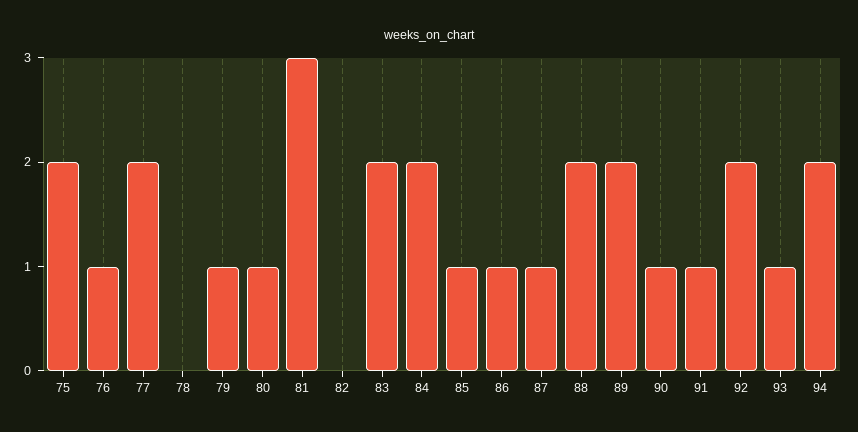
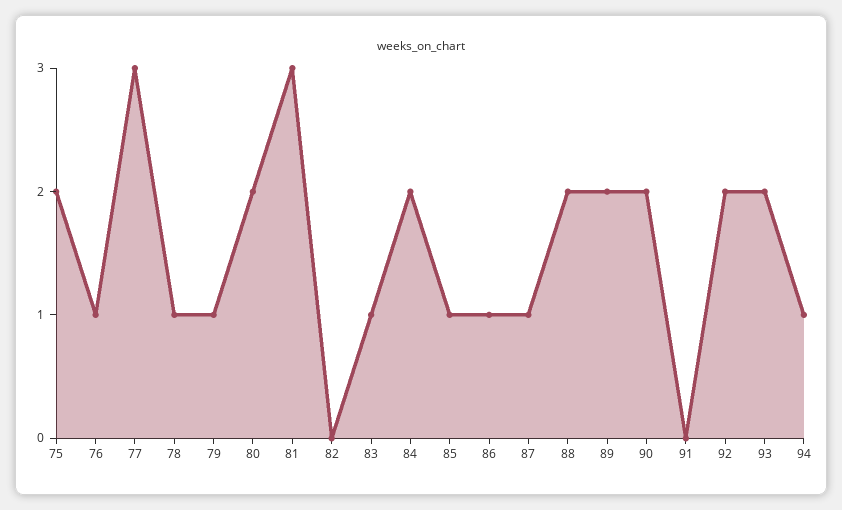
77: 2 -> 3
78: 0 -> 1
80: 1 -> 2
83: 2 -> 1
90: 1 -> 2
91: 1 -> 0
93: 1 -> 2
94: 2 -> 1

